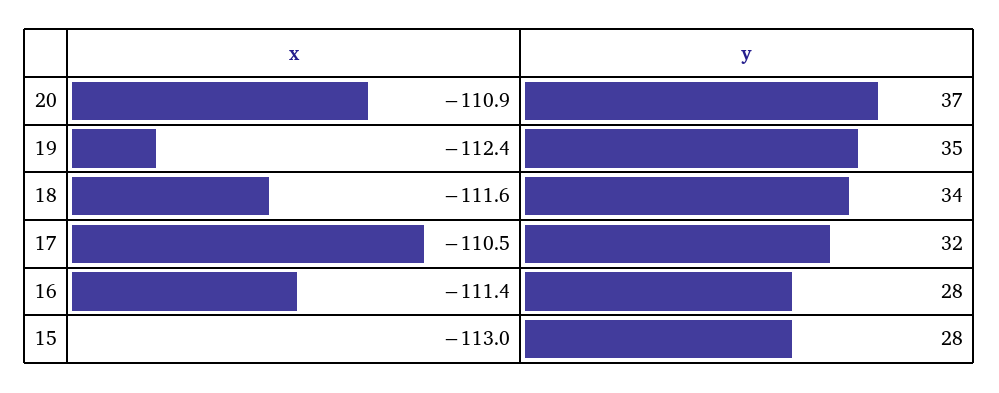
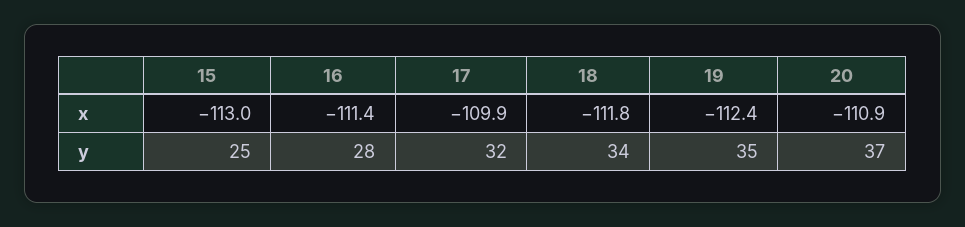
x, 18: -111.6 -> -111.8
x, 17: -110.5 -> -109.9
y, 15: 28 -> 25

